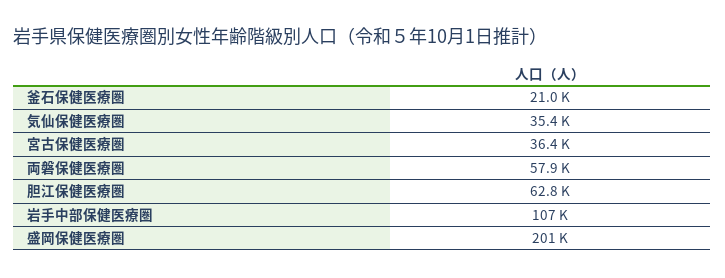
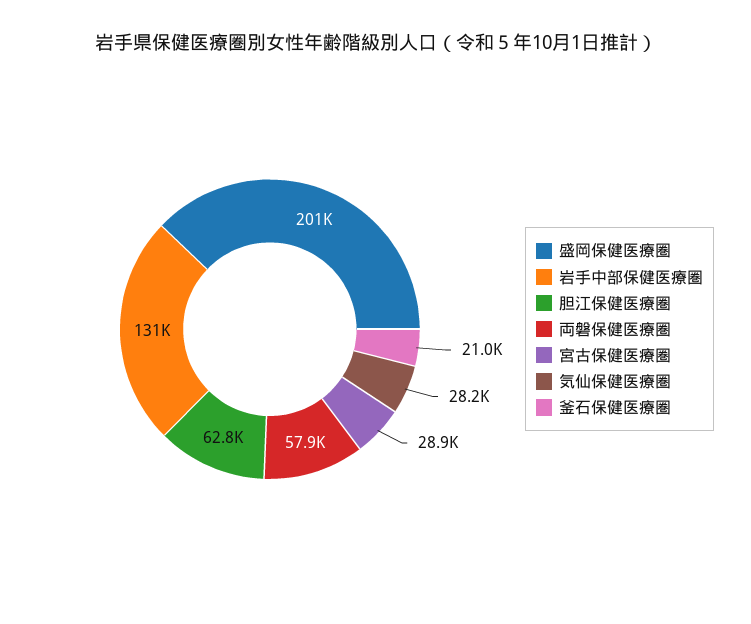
気仙保健医療圏: 35400 -> 28200
宮古保健医療圏: 36400 -> 28900
岩手中部保健医療圏: 107000 -> 131000

